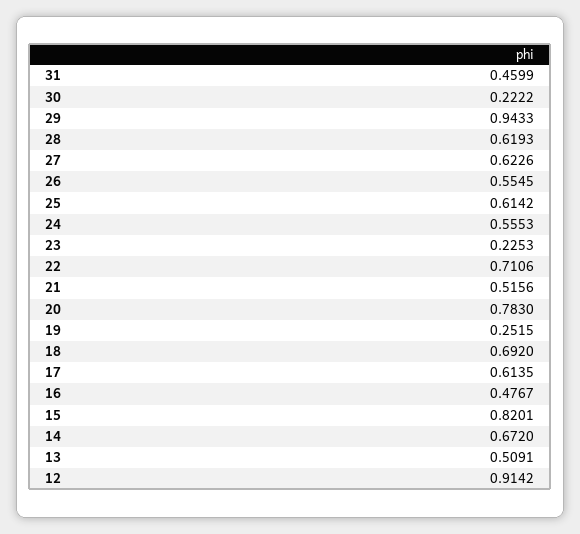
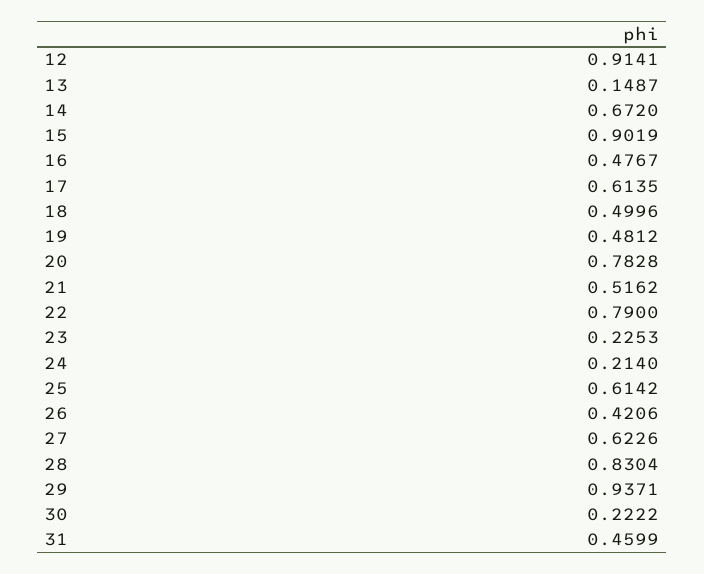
29: 0.9433 -> 0.9371
28: 0.6193 -> 0.8304
26: 0.5545 -> 0.4206
24: 0.5553 -> 0.214
22: 0.7106 -> 0.79
21: 0.5156 -> 0.5162
20: 0.783 -> 0.7828
19: 0.2515 -> 0.4812
18: 0.692 -> 0.4996
15: 0.8201 -> 0.9019
13: 0.5091 -> 0.1487
12: 0.9142 -> 0.9141

